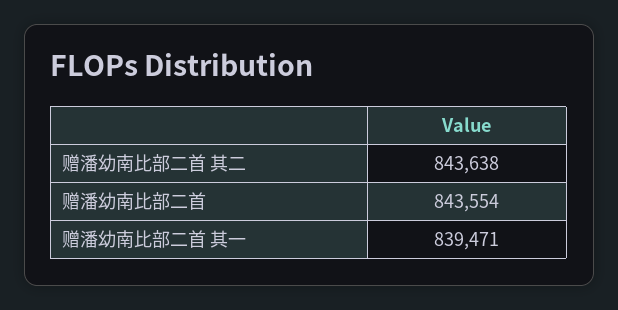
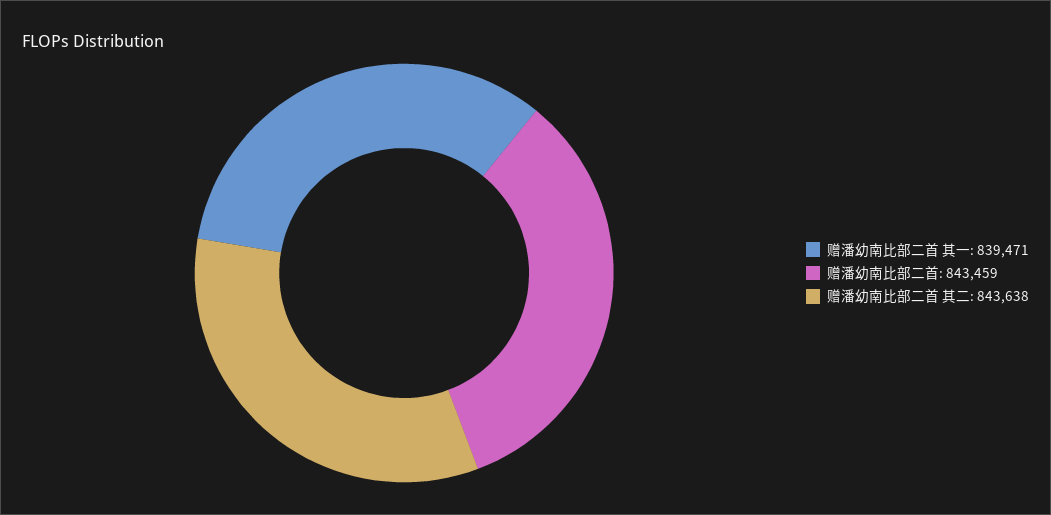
赠潘幼南比部二首: 843554 -> 843459

